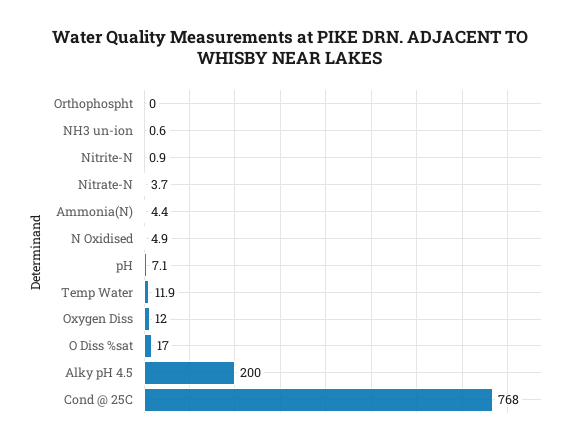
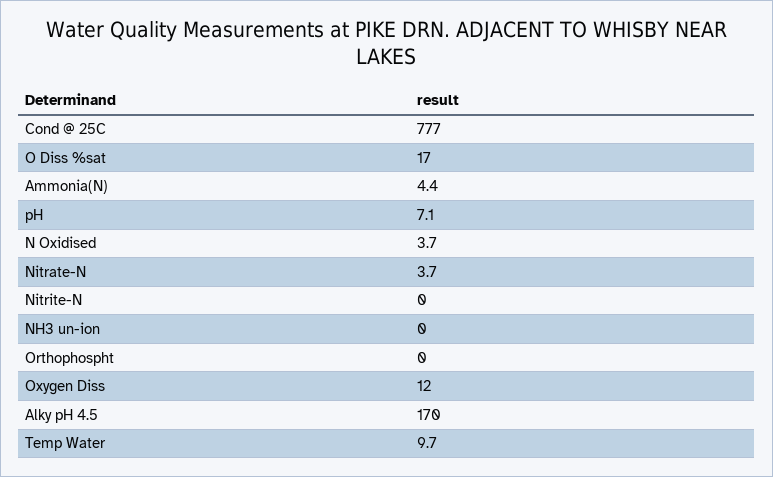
NH3 un-ion: 0.6 -> 0
Nitrite-N: 0.9 -> 0
N Oxidised: 4.9 -> 3.7
Temp Water: 11.9 -> 9.7
Alky pH 4.5: 200 -> 170
Cond @ 25C: 768 -> 777

